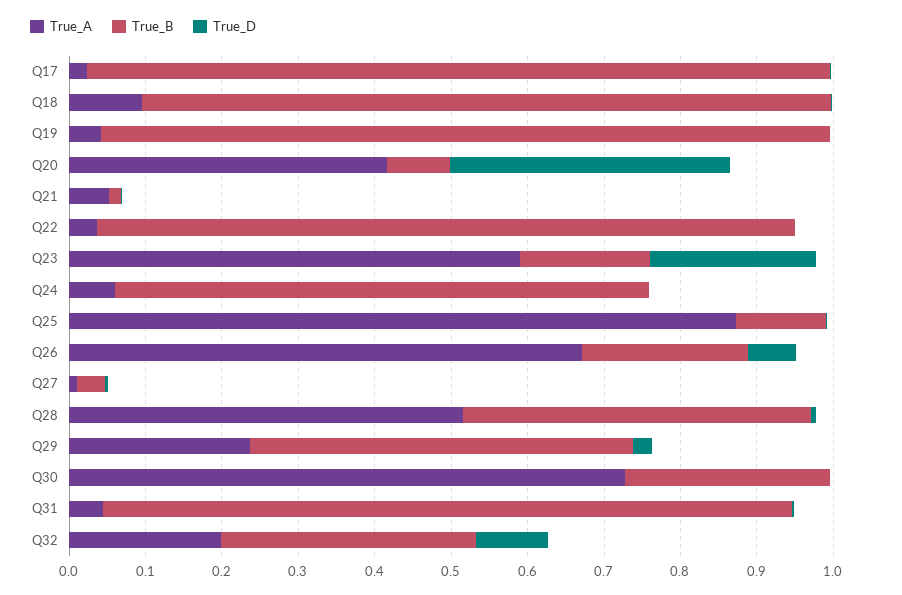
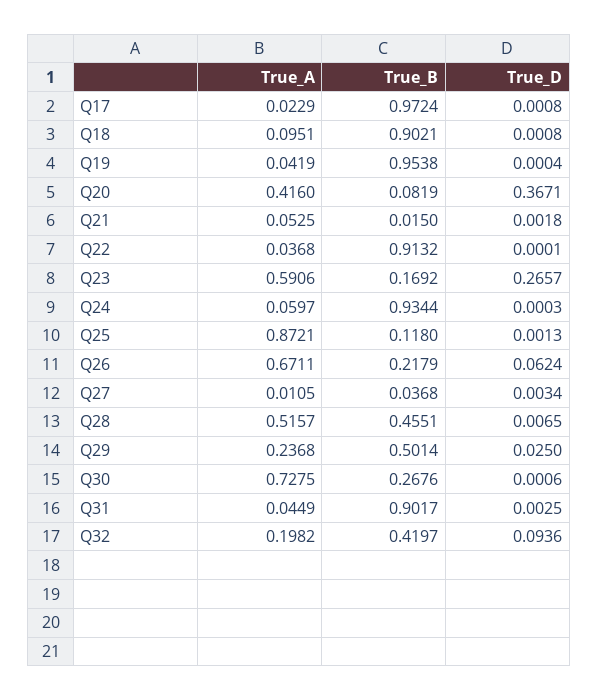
True_D, Q23: 0.22 -> 0.2657
True_B, Q24: 0.7 -> 0.9344
True_B, Q32: 0.34 -> 0.4197

